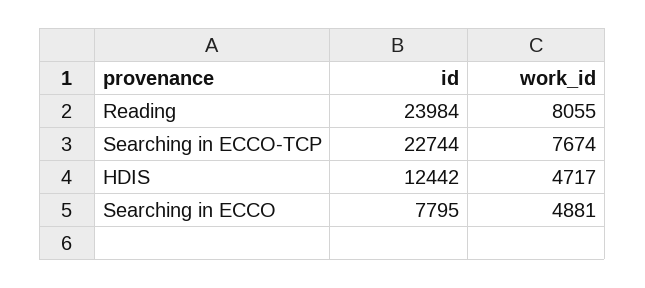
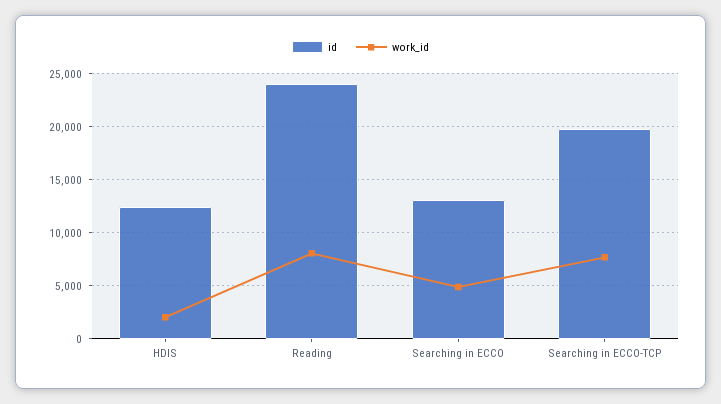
id, Searching in ECCO-TCP: 22744 -> 20000
work_id, HDIS: 4717 -> 2000
id, Searching in ECCO: 7795 -> 13000

